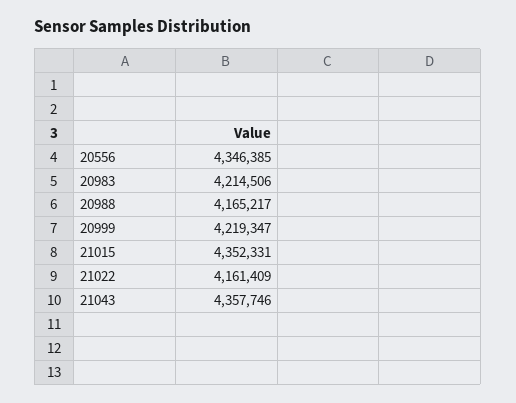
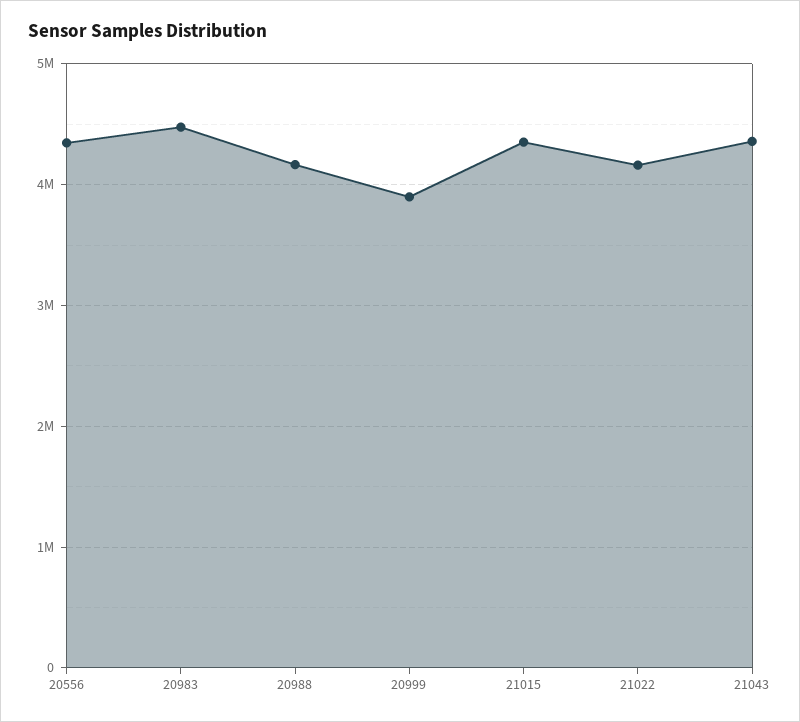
20983: 4214506 -> 4500000
20999: 4219347 -> 3900000

